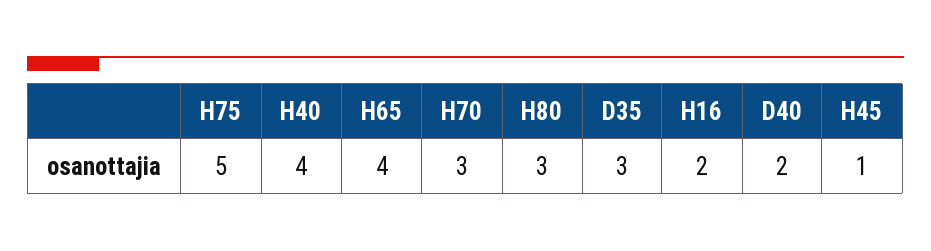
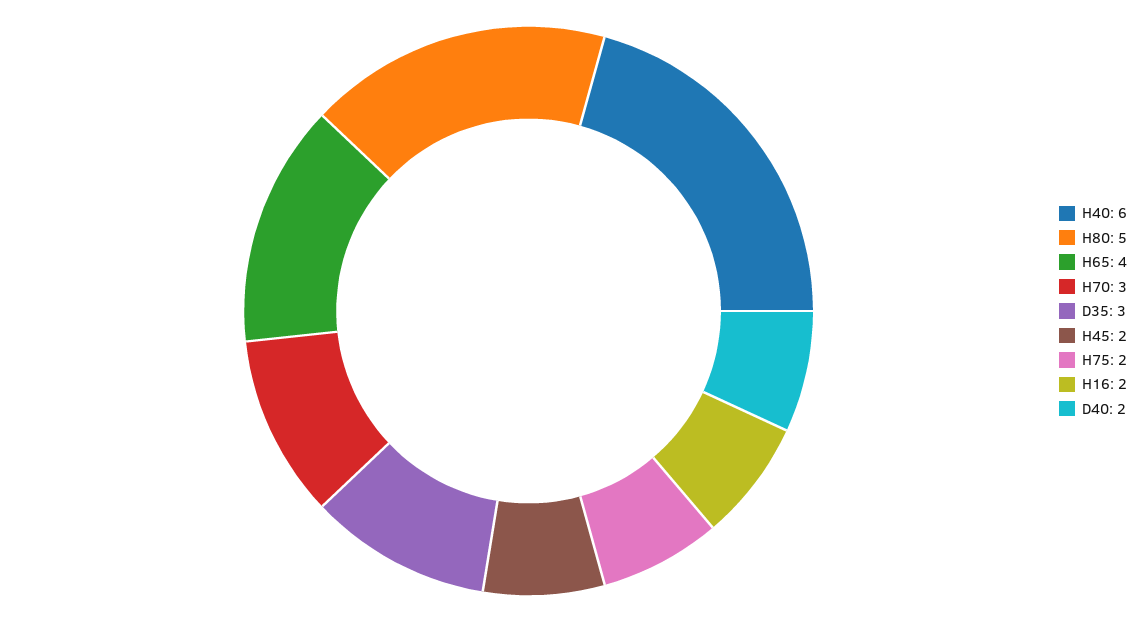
H75: 5 -> 2
H40: 4 -> 6
H80: 3 -> 5
H45: 1 -> 2

